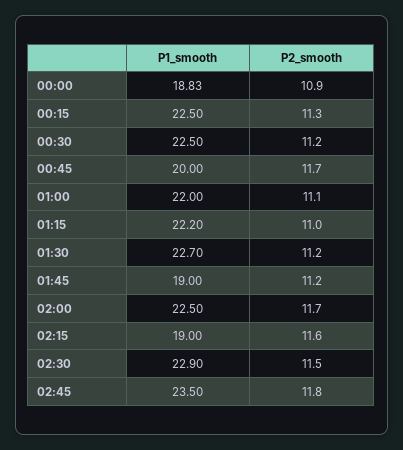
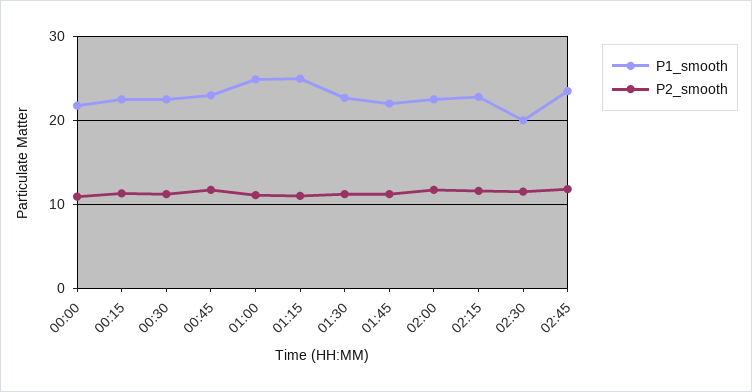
P1_smooth, 00:00: 18.83 -> 22
P1_smooth, 00:45: 20 -> 23
P1_smooth, 01:00: 22 -> 25
P1_smooth, 01:15: 22.2 -> 25
P1_smooth, 01:45: 19 -> 22
P1_smooth, 02:15: 19 -> 23
P1_smooth, 02:30: 22.9 -> 20

